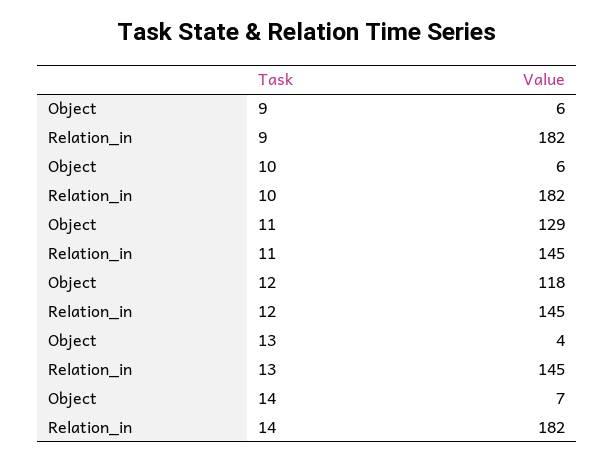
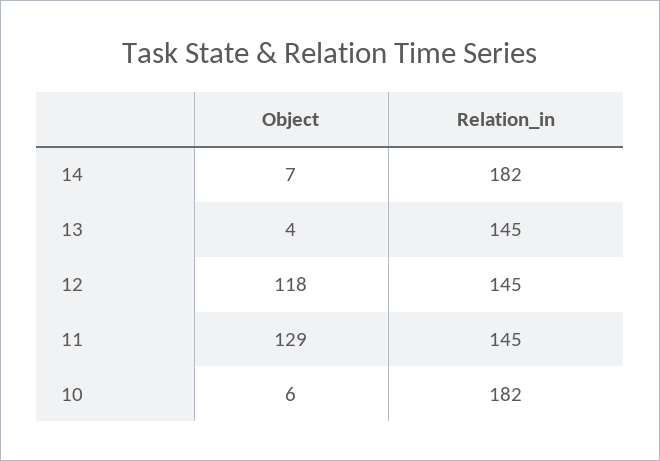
Object, 9: 6 -> none
Relation_in, 9: 182 -> none

